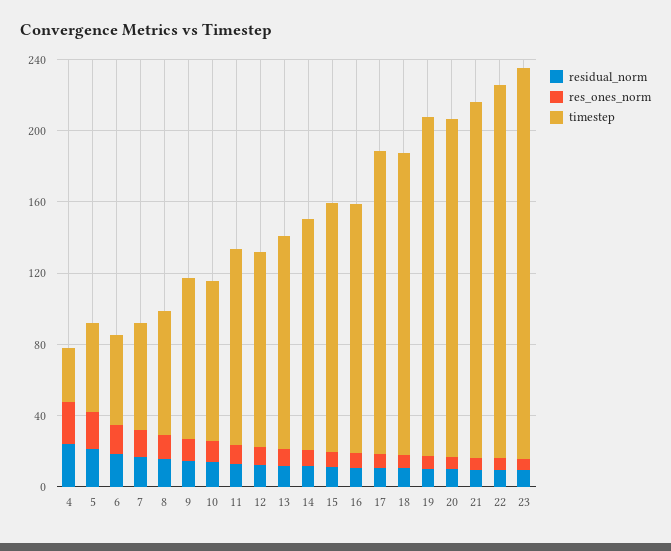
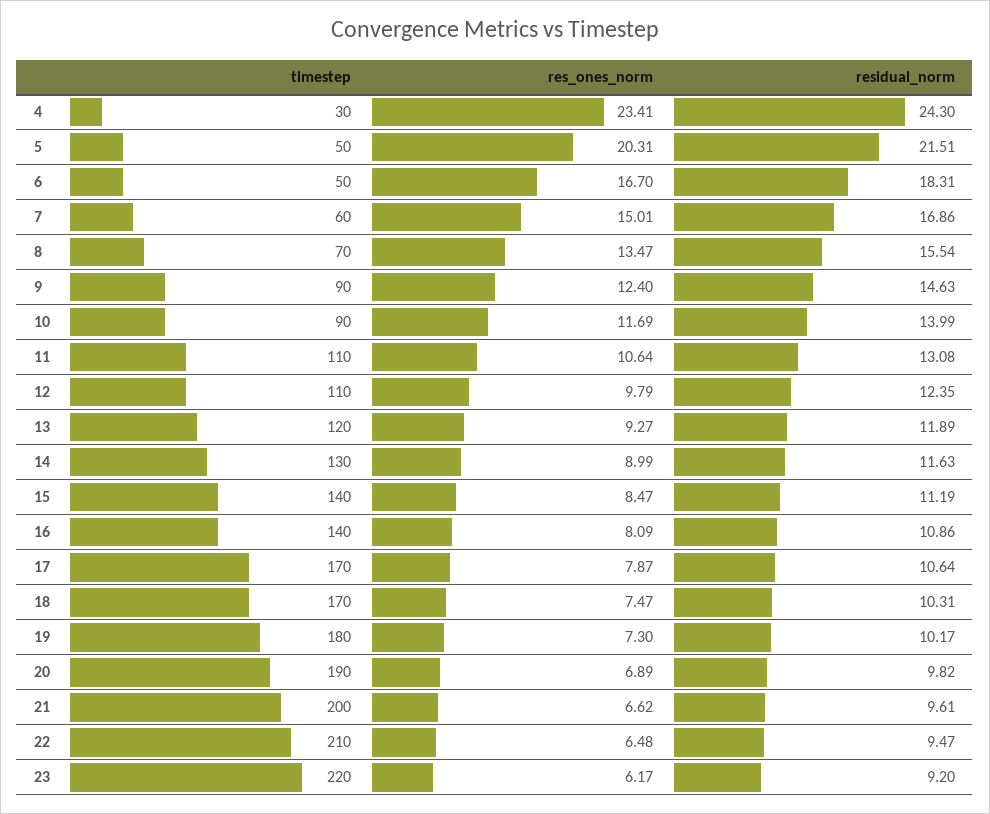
timestep, 19: 190 -> 180

